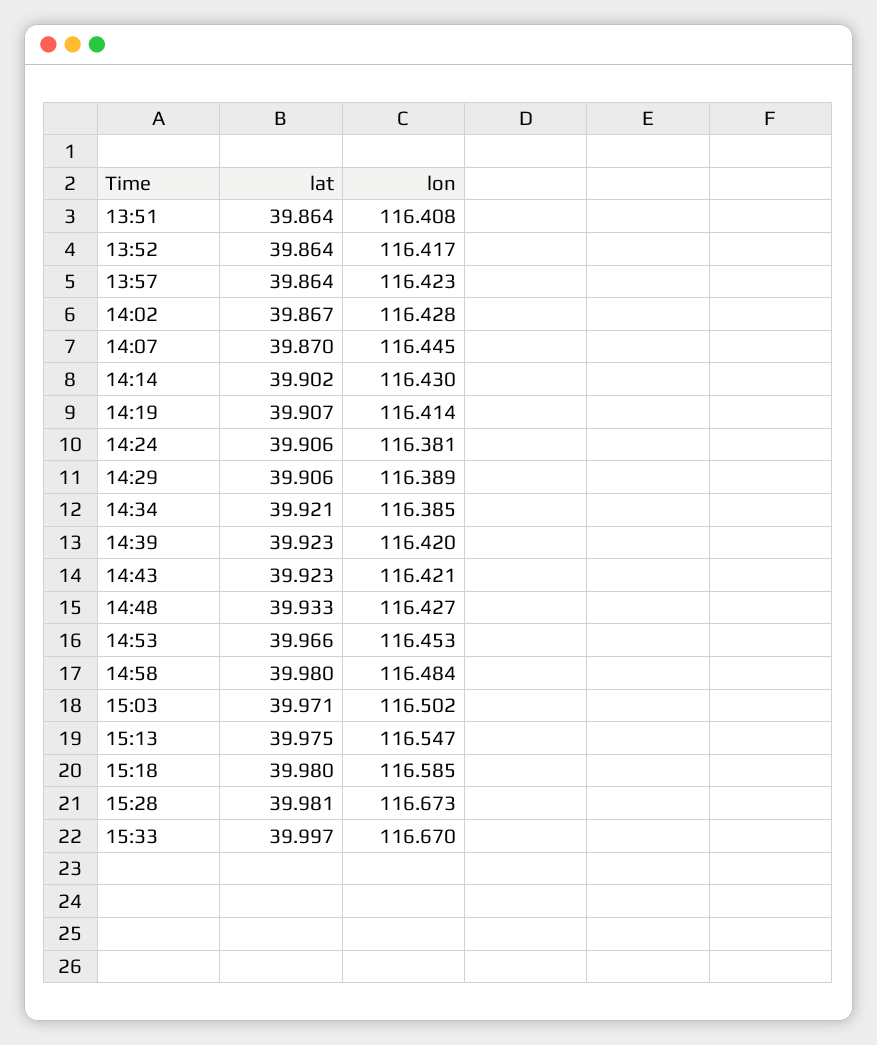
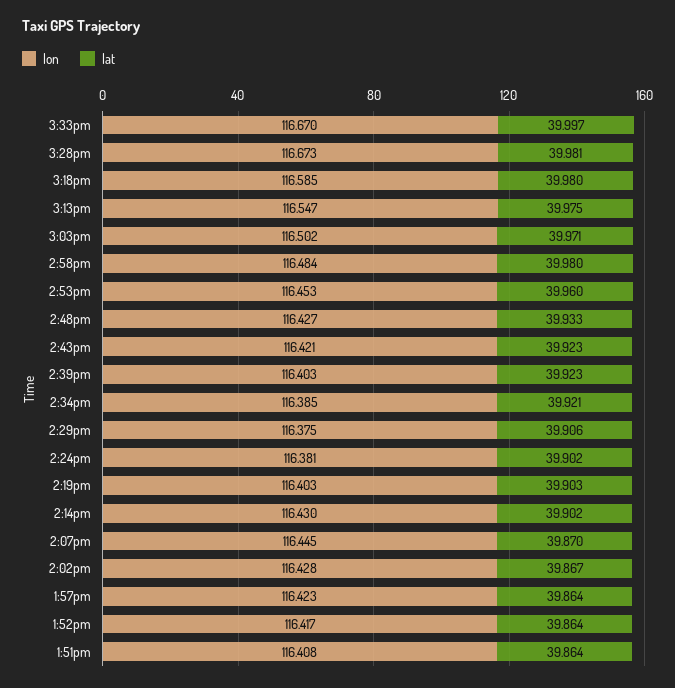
lat, 14:19: 39.907 -> 39.903
lon, 14:19: 116.414 -> 116.403
lat, 14:24: 39.906 -> 39.902
lon, 14:29: 116.389 -> 116.375
lon, 14:39: 116.42 -> 116.403
lat, 14:53: 39.966 -> 39.96

